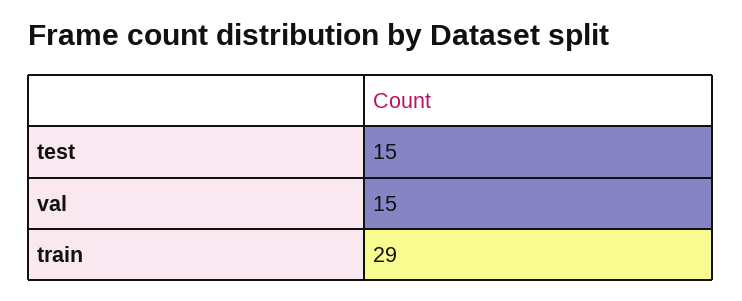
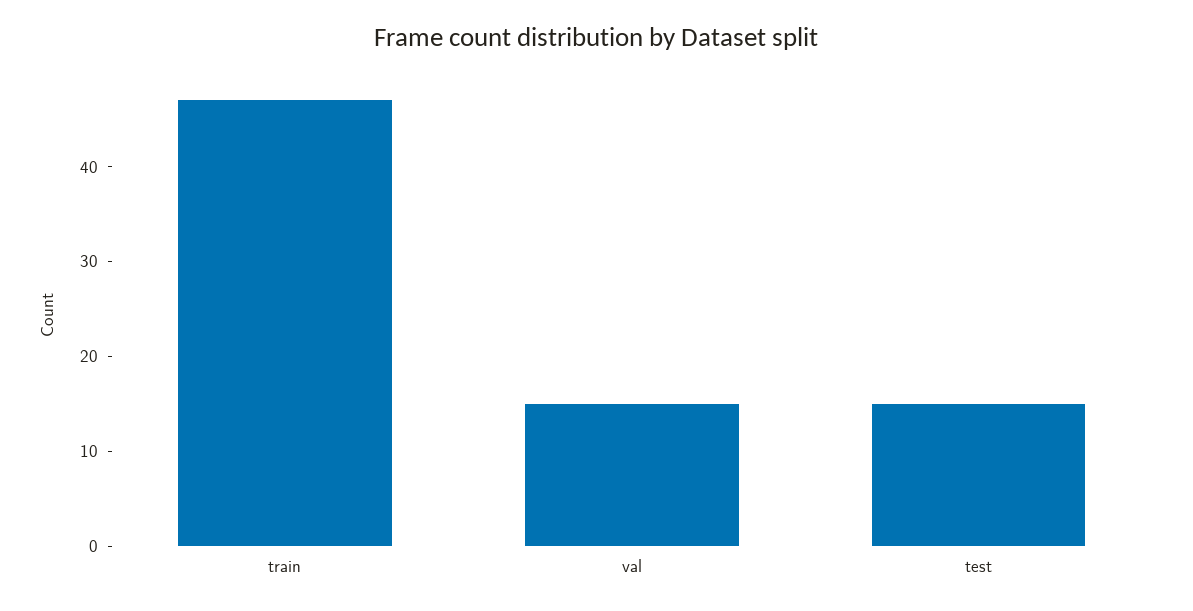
train: 29 -> 47

